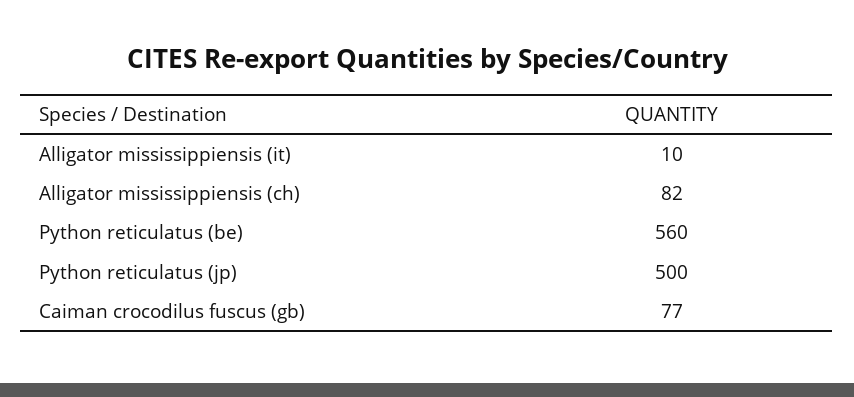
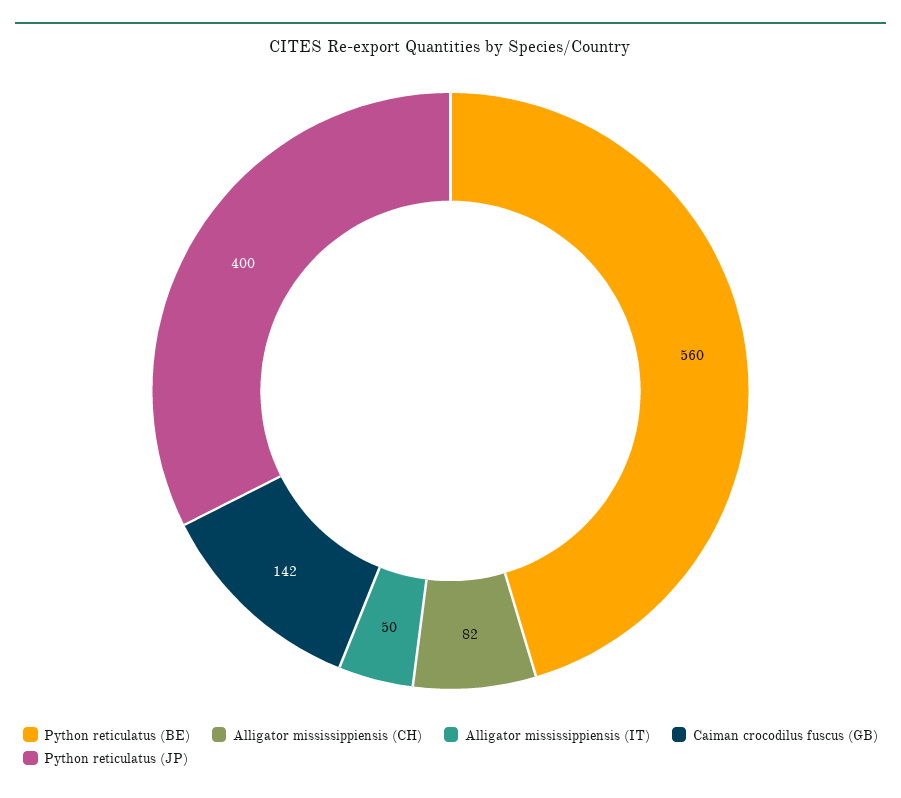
Alligator mississippiensis (it): 10 -> 50
Python reticulatus (jp): 500 -> 400
Caiman crocodilus fuscus (gb): 77 -> 142

